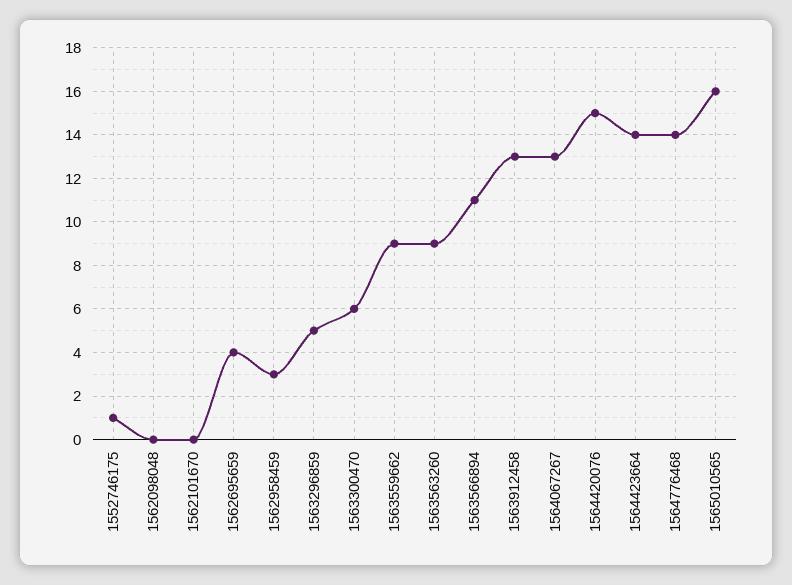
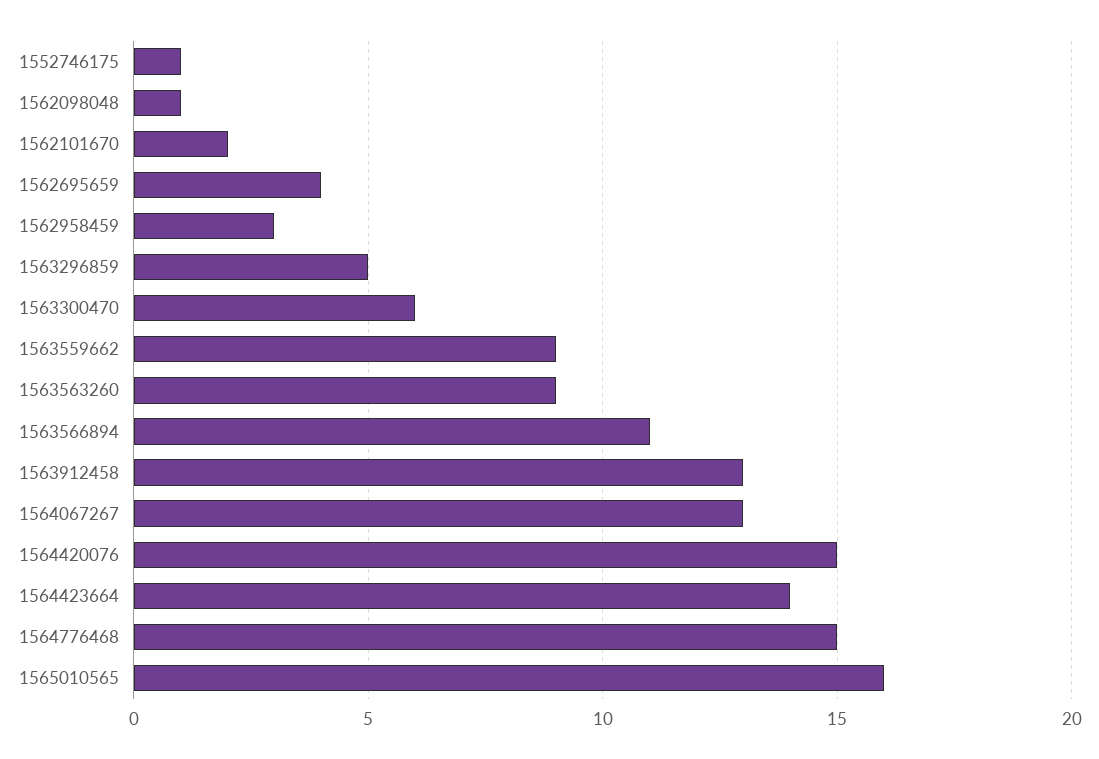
1562098048: 0 -> 1
1562101670: 0 -> 2
1564776468: 14 -> 15

